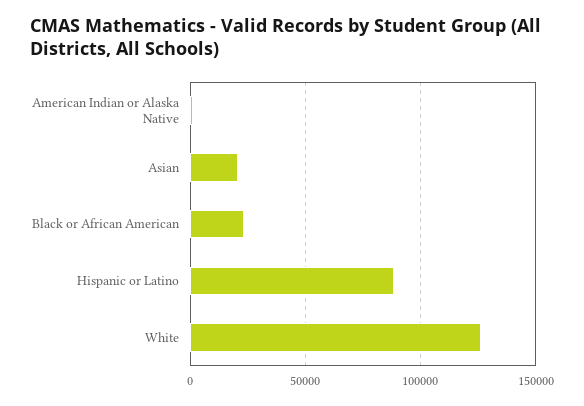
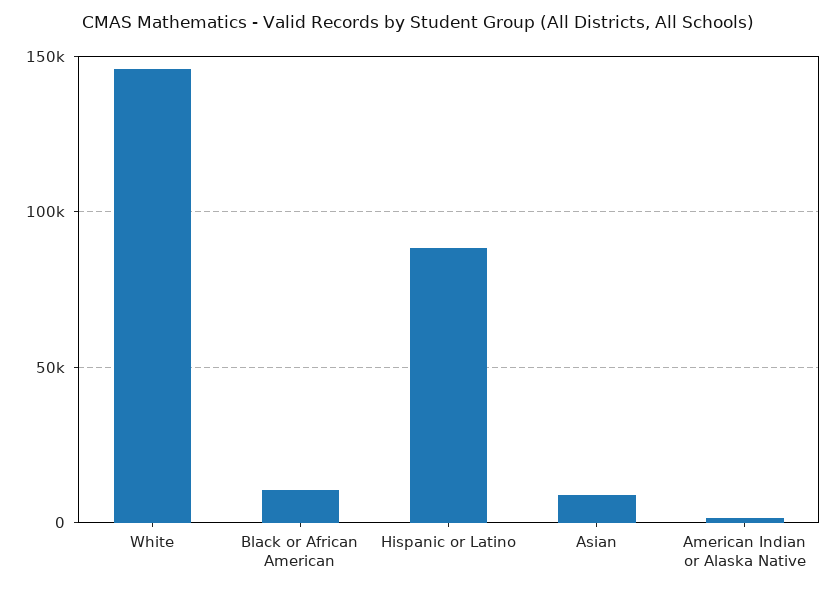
Asian: 20000 -> 10000
Black or African American: 25000 -> 10000
White: 125000 -> 145000

